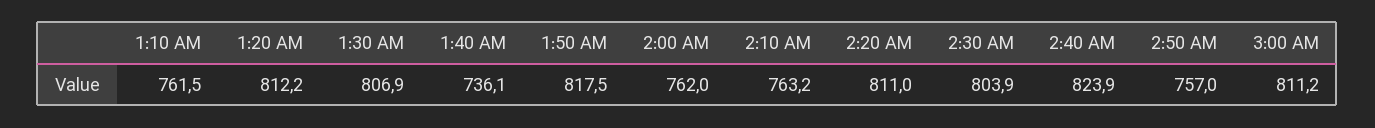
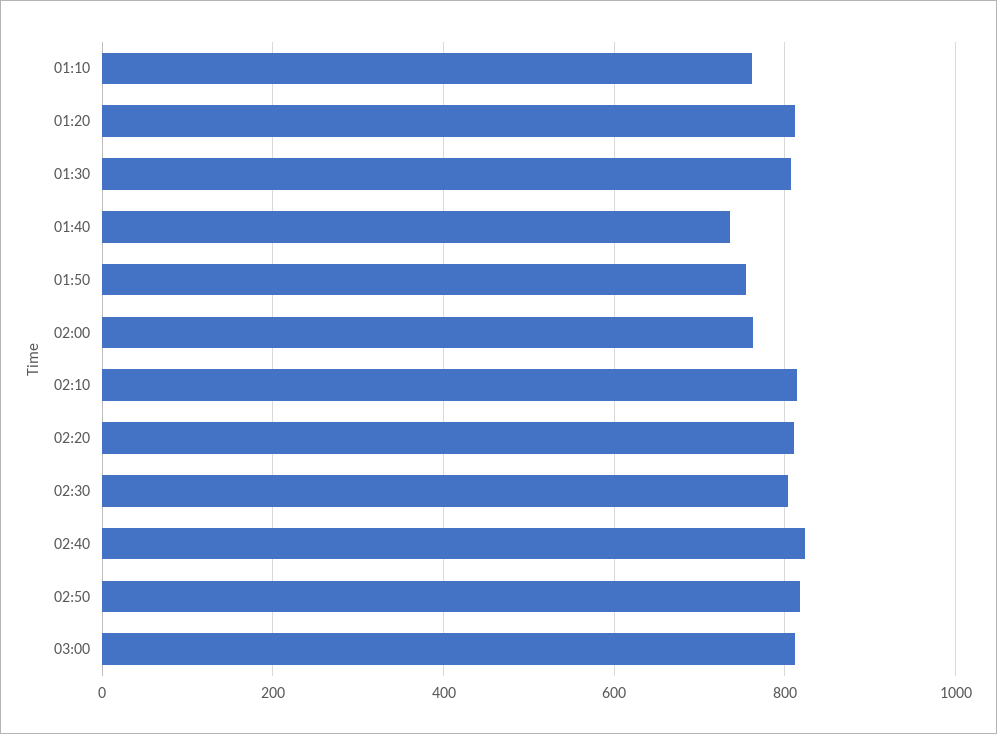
1:50 AM: 817.5 -> 760
2:10 AM: 763.2 -> 820
2:50 AM: 757 -> 820

